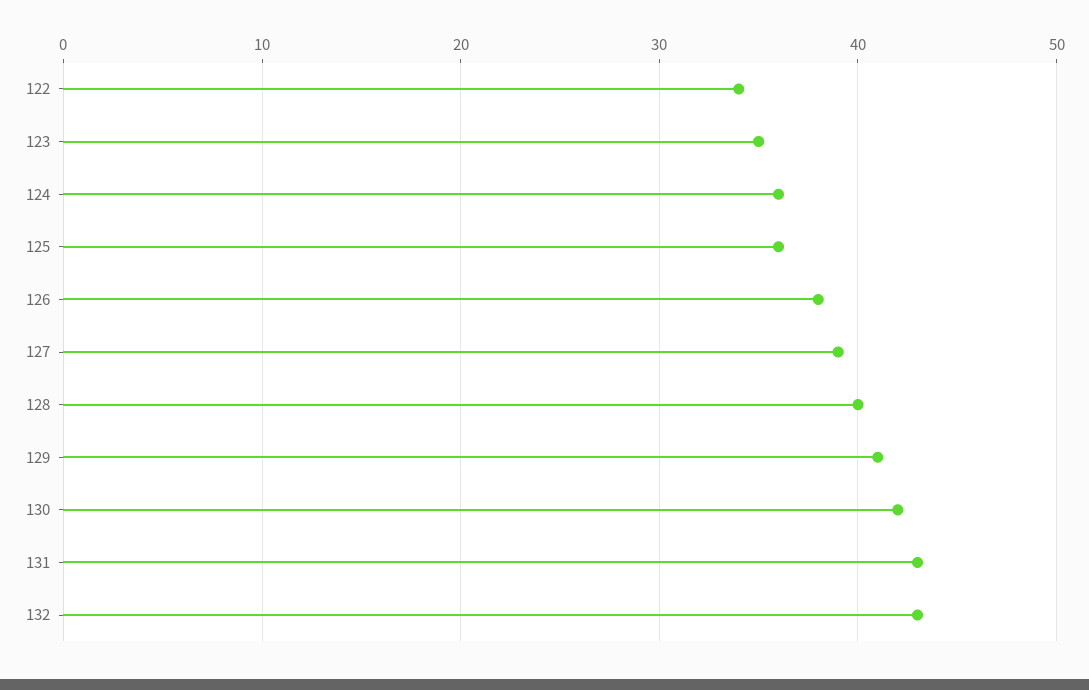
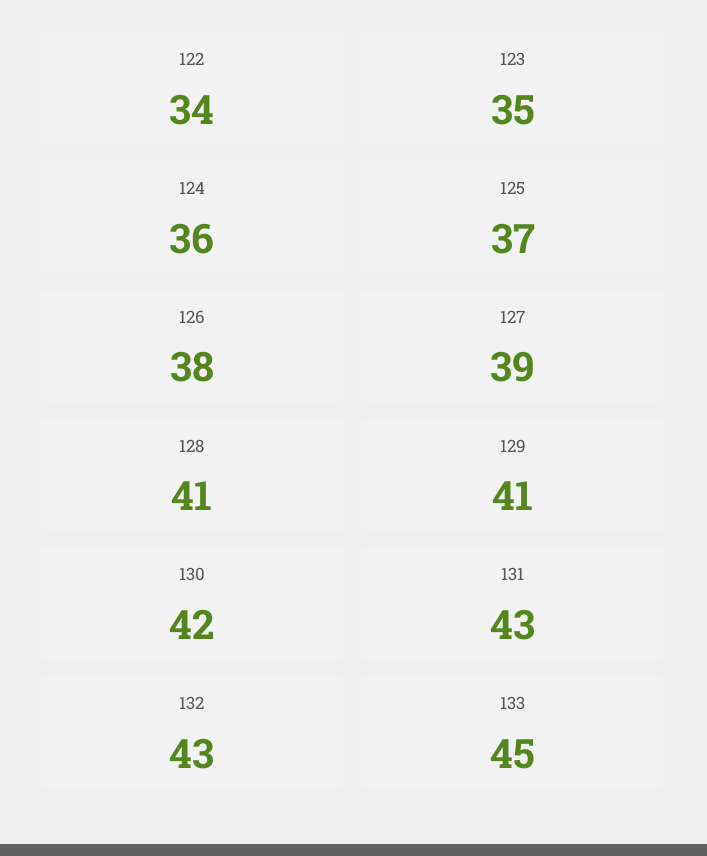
125: 36 -> 37
128: 40 -> 41
133: none -> 45

